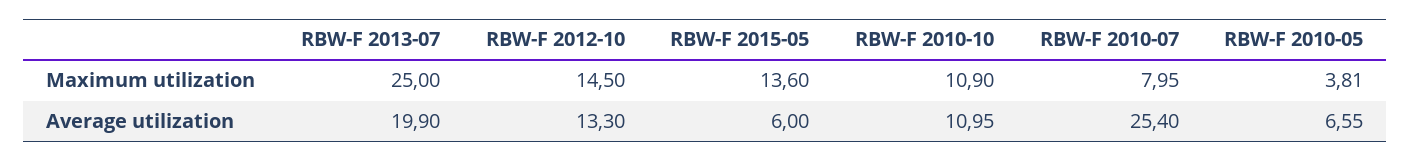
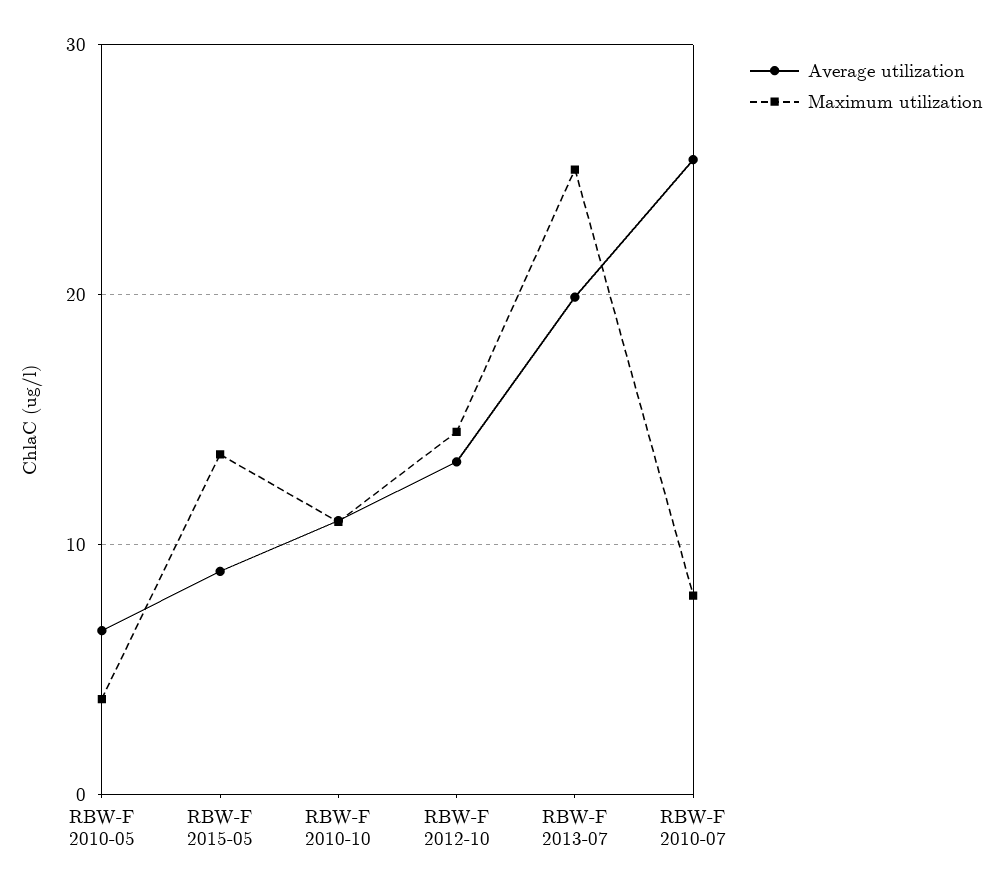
Average utilization, RBW-F 2015-05: 6 -> 9

